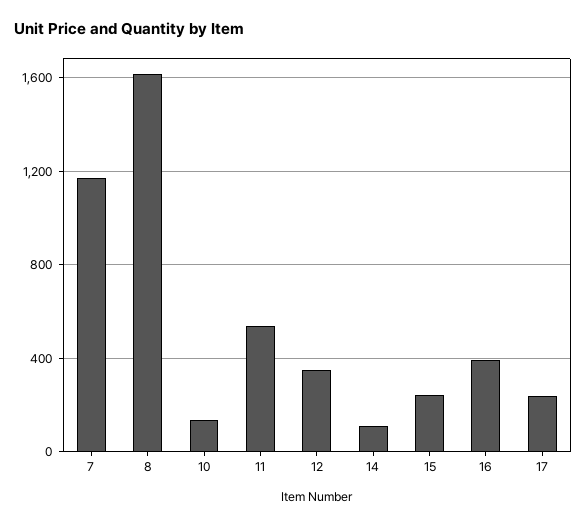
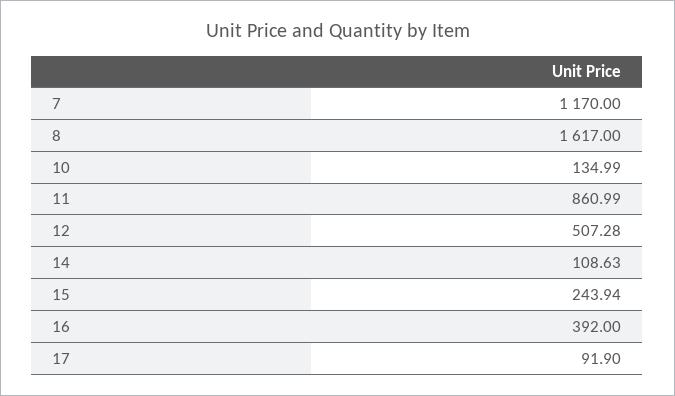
11: 550 -> 860.99
12: 350 -> 507.28
17: 250 -> 91.9

